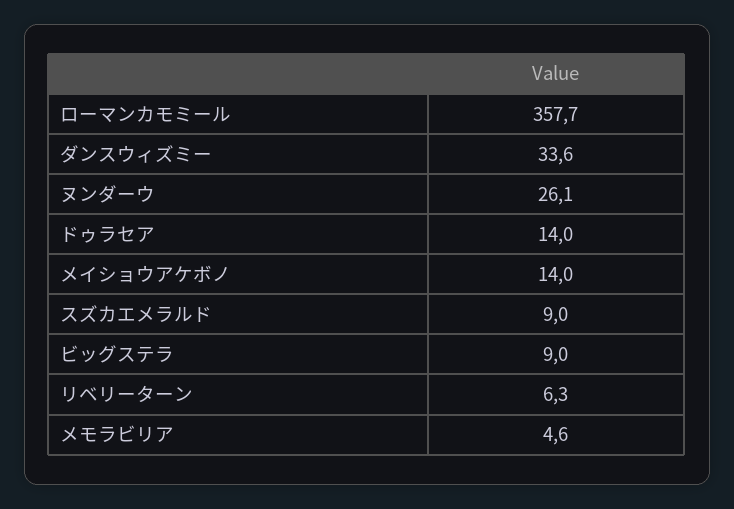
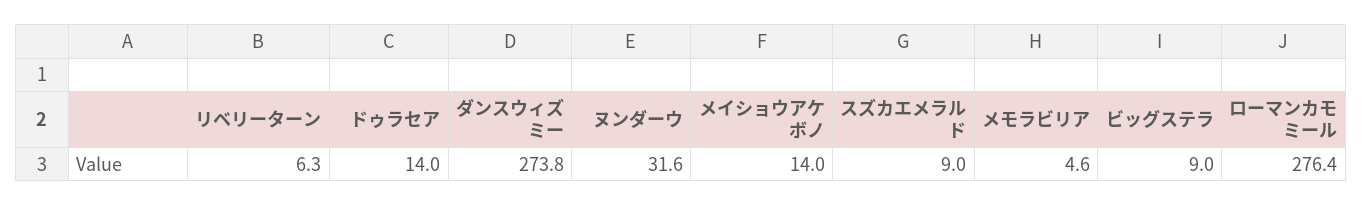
ローマンカモミール: 357.7 -> 276.4
ダンスウィズミー: 33.6 -> 273.8
ヌンダーウ: 26.1 -> 31.6

